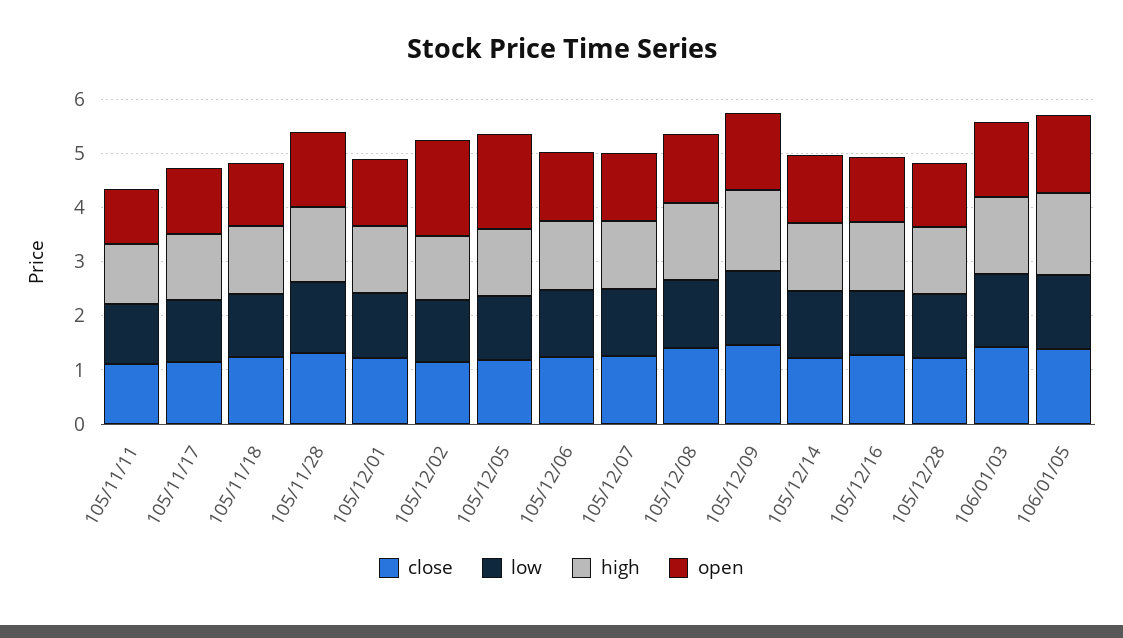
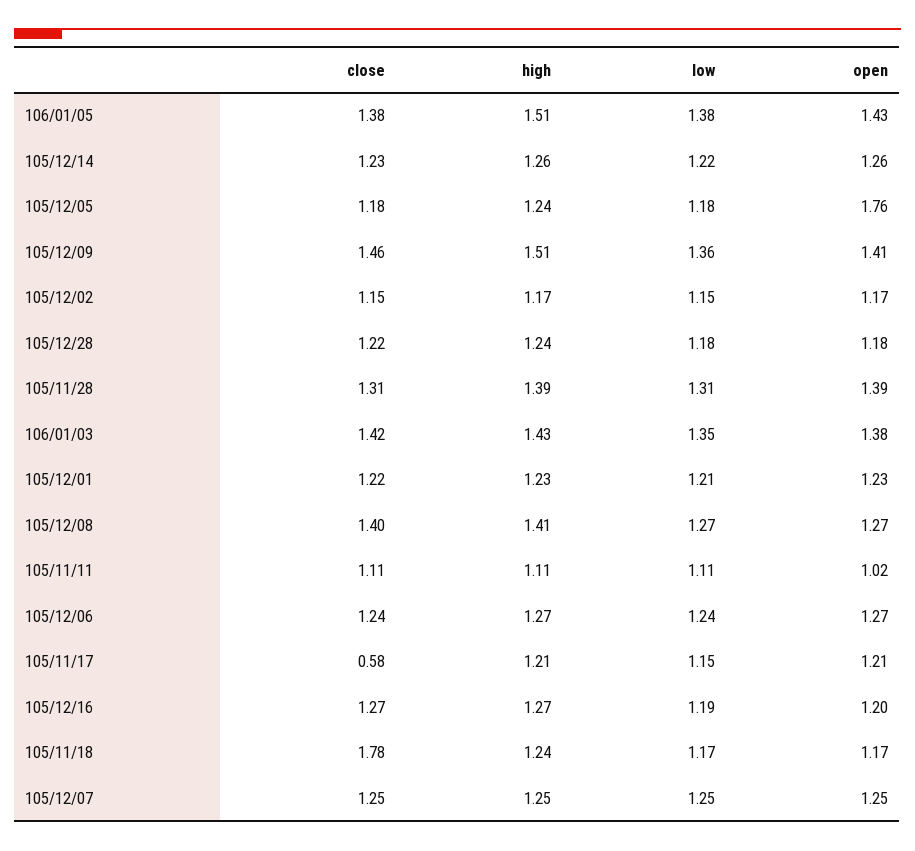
close, 105/11/17: 1.2 -> 0.58
close, 105/11/18: 1.2 -> 1.78
open, 105/12/02: 1.8 -> 1.17

